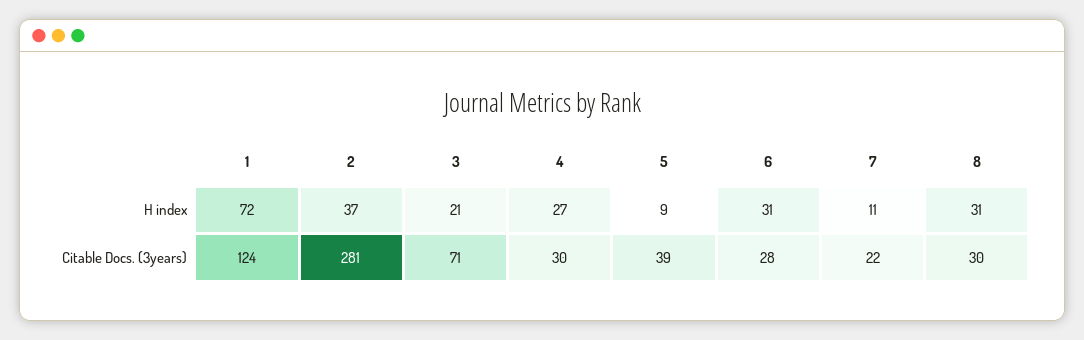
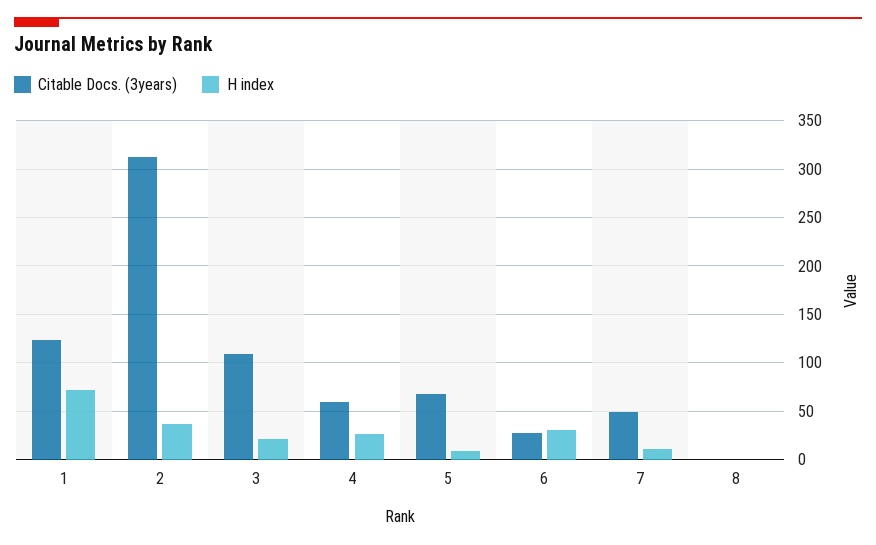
H index, 8: 31 -> 0
Citable Docs. (3years), 2: 281 -> 310
Citable Docs. (3years), 3: 71 -> 110
Citable Docs. (3years), 4: 30 -> 60
Citable Docs. (3years), 5: 39 -> 70
Citable Docs. (3years), 7: 22 -> 50
Citable Docs. (3years), 8: 30 -> 0

